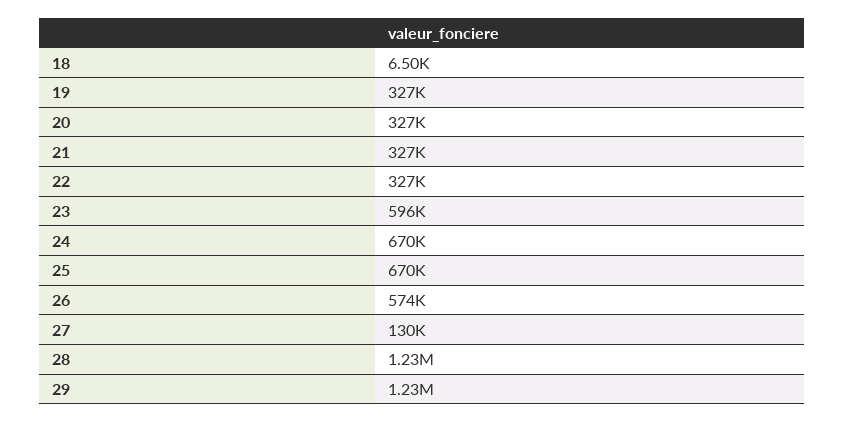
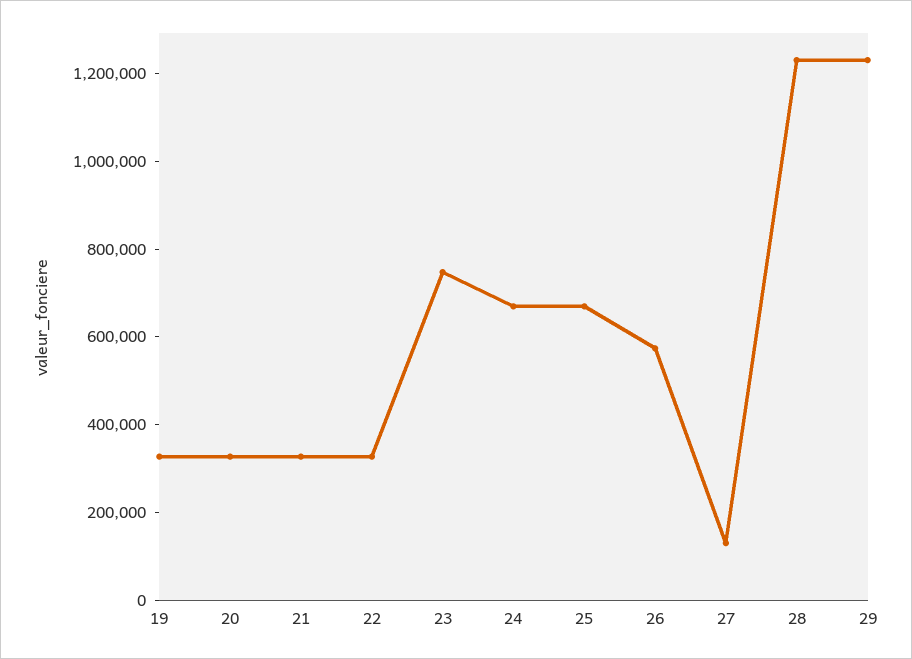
18: 6500 -> none
23: 596000 -> 750000

